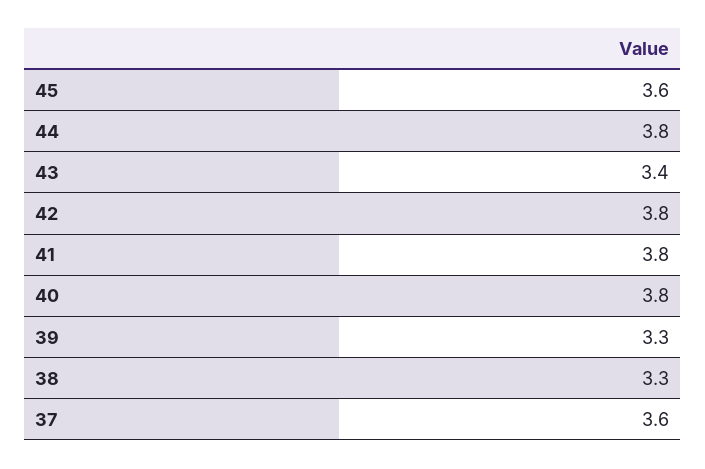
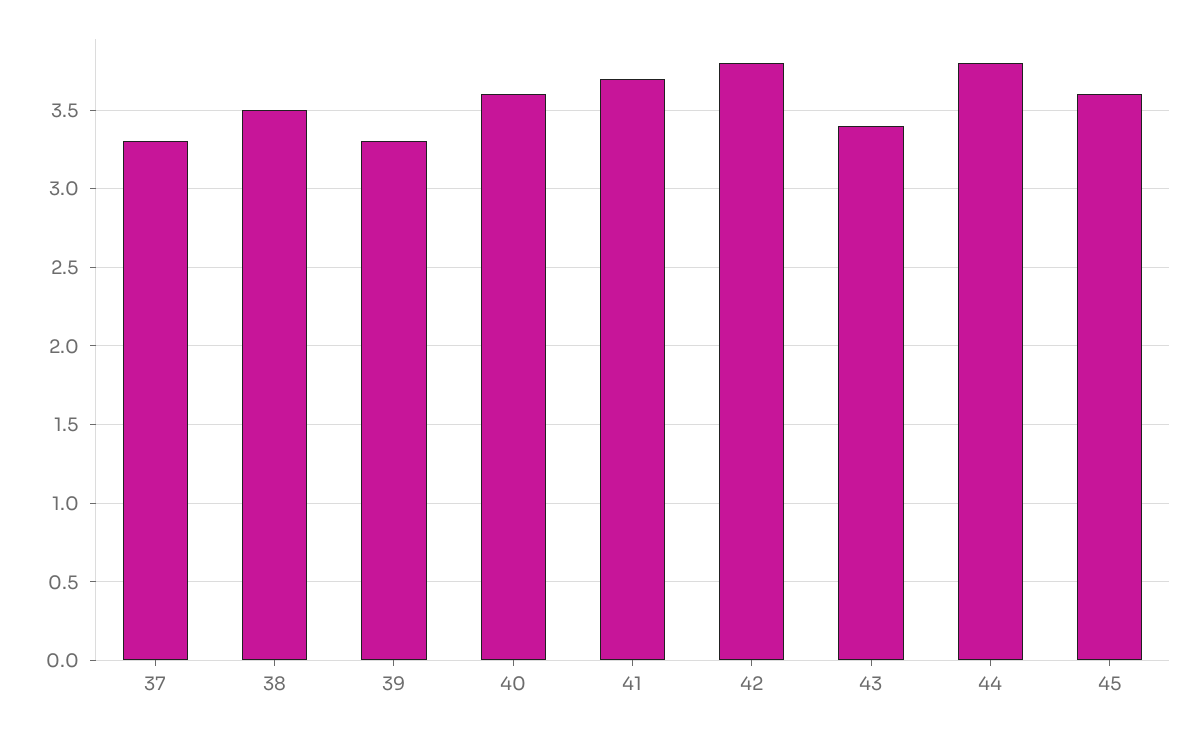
41: 3.8 -> 3.7
40: 3.8 -> 3.6
38: 3.3 -> 3.5
37: 3.6 -> 3.3

